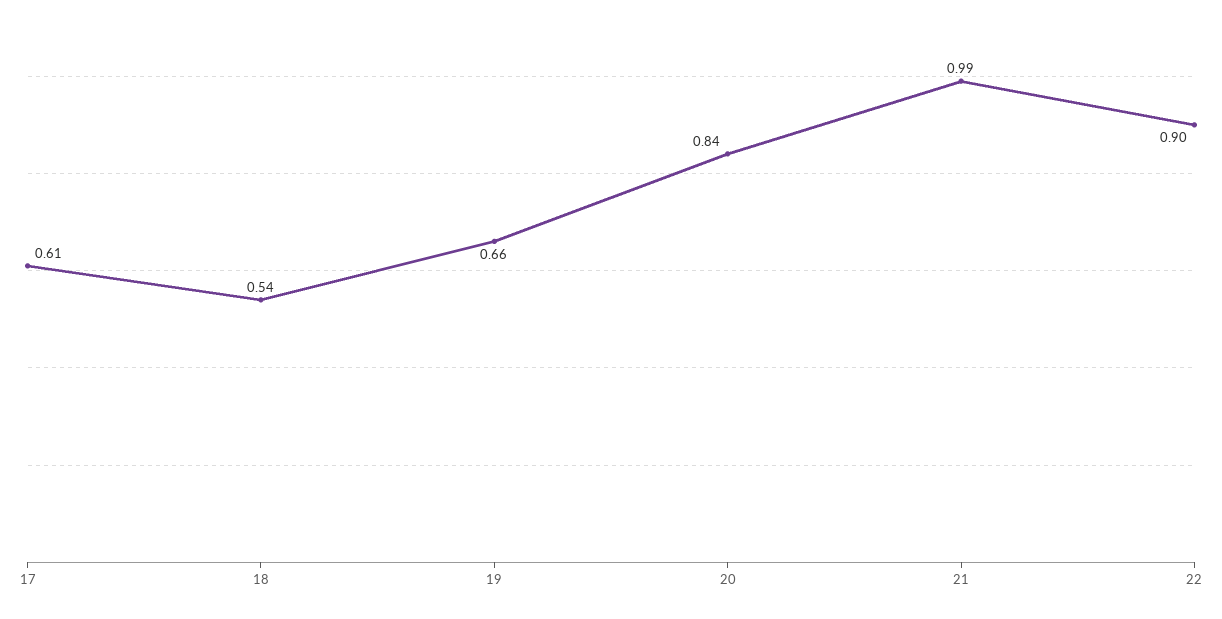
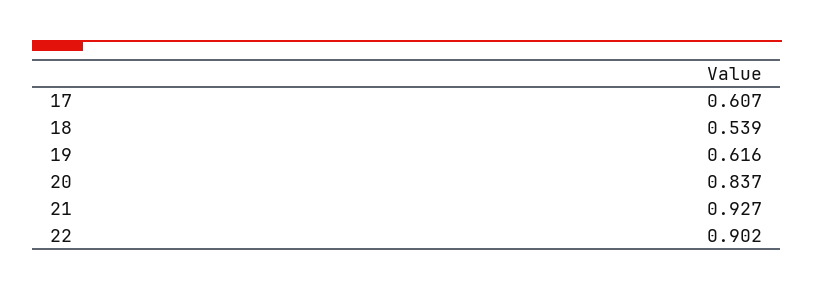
19: 0.66 -> 0.616
21: 0.99 -> 0.927

